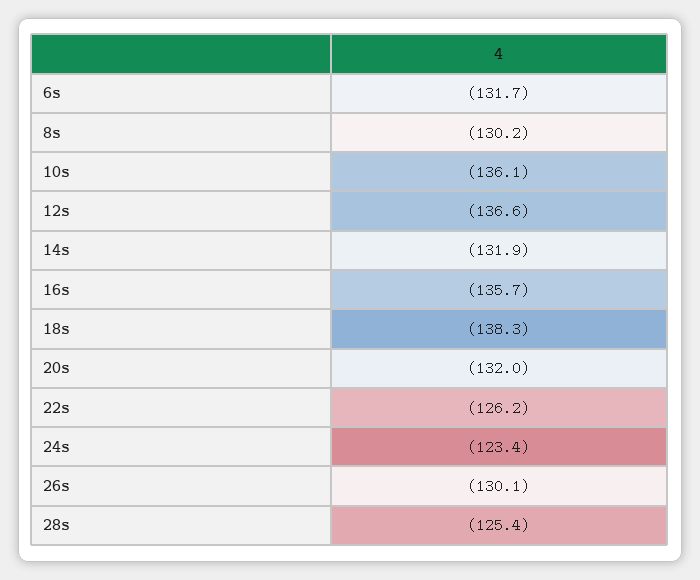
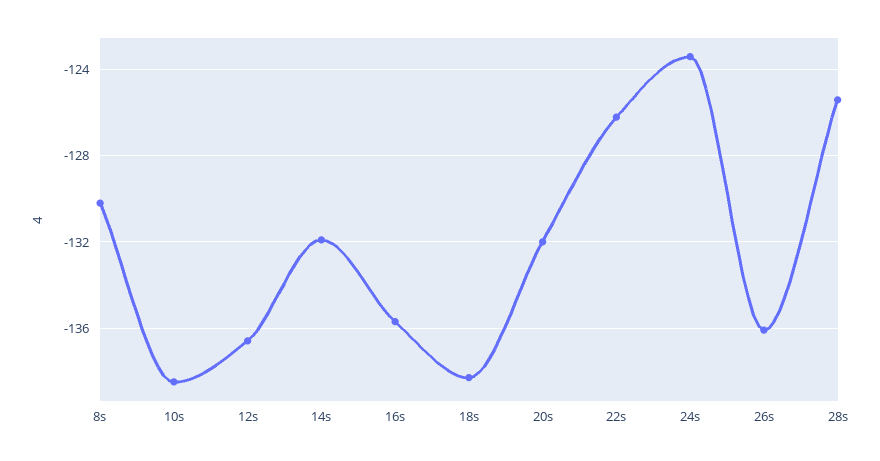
6s: -131.7 -> none
10s: -136.1 -> -138.5
26s: -130.1 -> -136

